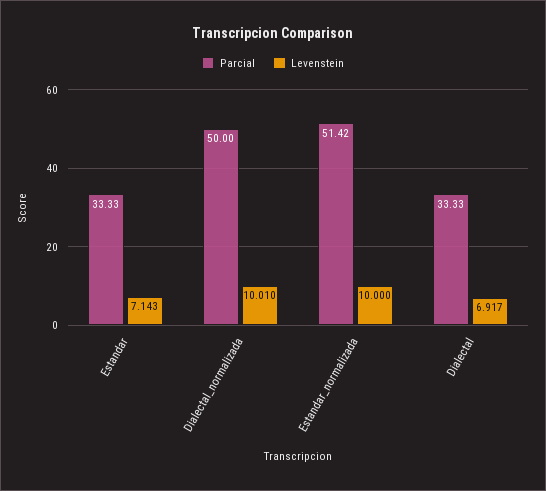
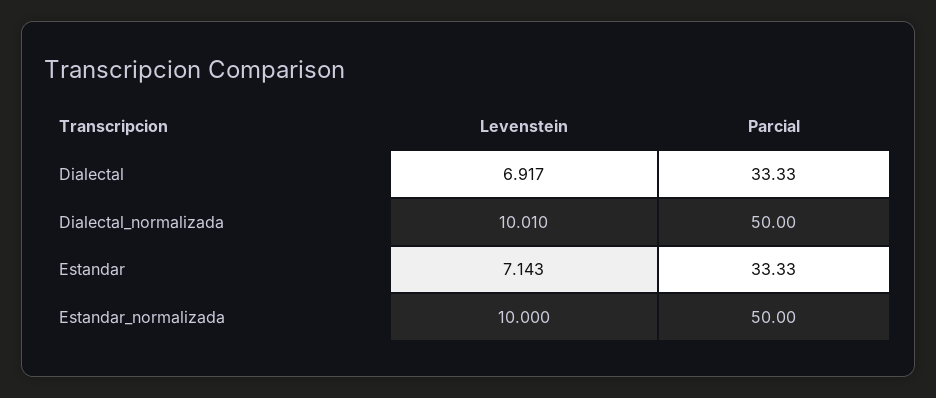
Parcial, Estandar_normalizada: 51.42 -> 50

